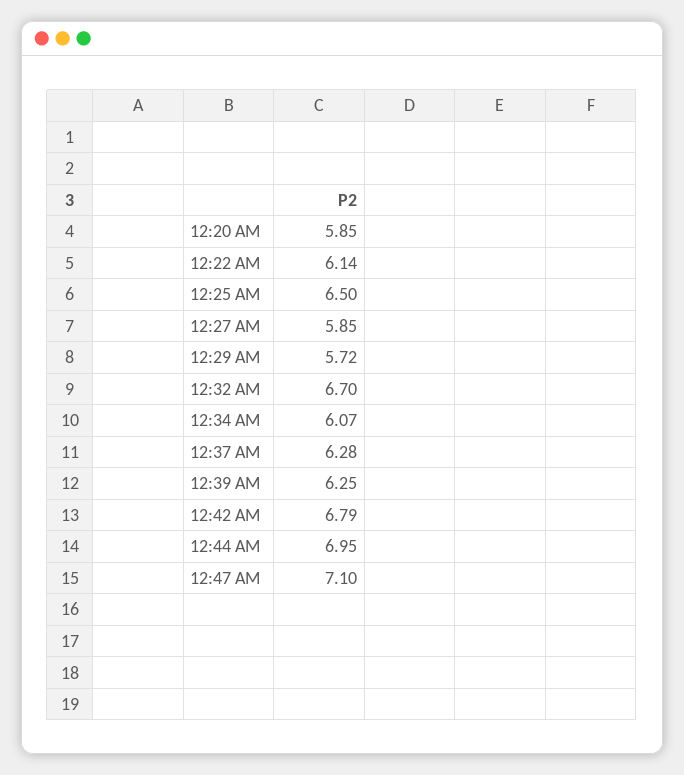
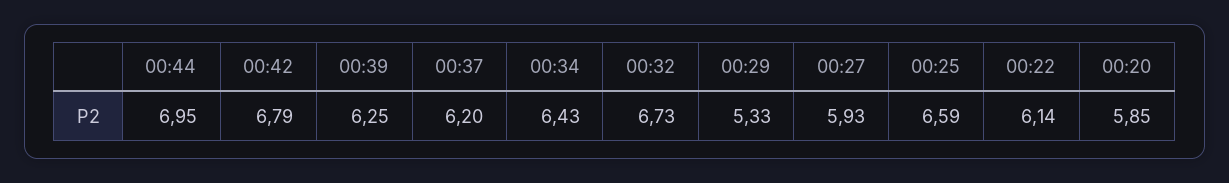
12:25 AM: 6.5 -> 6.59
12:27 AM: 5.85 -> 5.93
12:29 AM: 5.72 -> 5.33
12:32 AM: 6.7 -> 6.73
12:34 AM: 6.07 -> 6.43
12:37 AM: 6.28 -> 6.2
12:47 AM: 7.1 -> none

